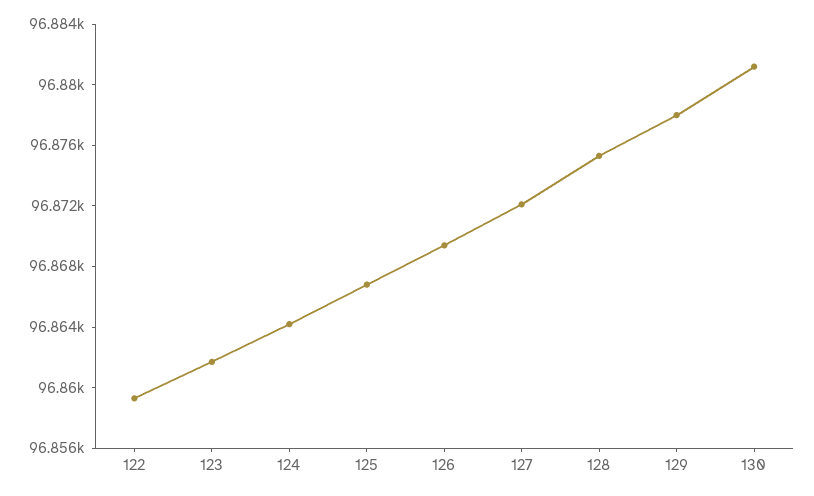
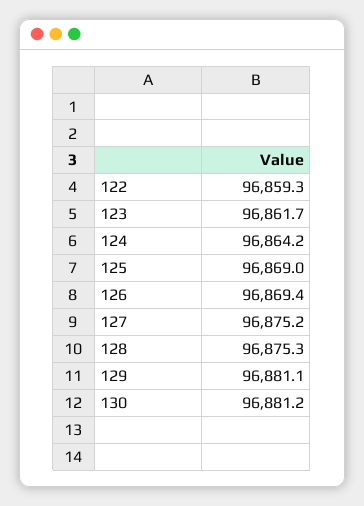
125: 96867 -> 96869
127: 96872 -> 96875.2
129: 96878 -> 96881.1

